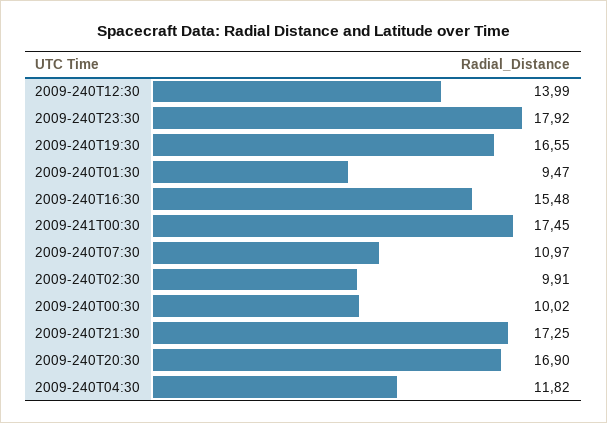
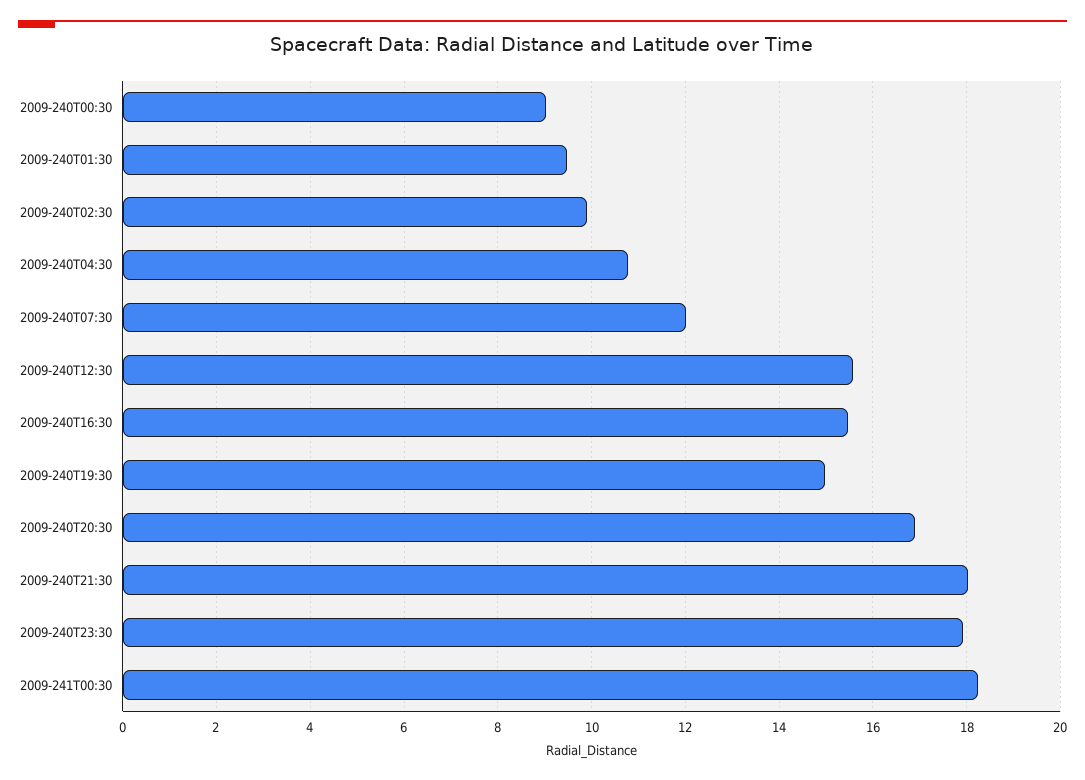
2009-240T12:30: 13.99 -> 15.6
2009-240T19:30: 16.55 -> 15
2009-241T00:30: 17.45 -> 18.2
2009-240T07:30: 10.97 -> 12
2009-240T00:30: 10.02 -> 9
2009-240T21:30: 17.25 -> 18
2009-240T04:30: 11.82 -> 10.8

